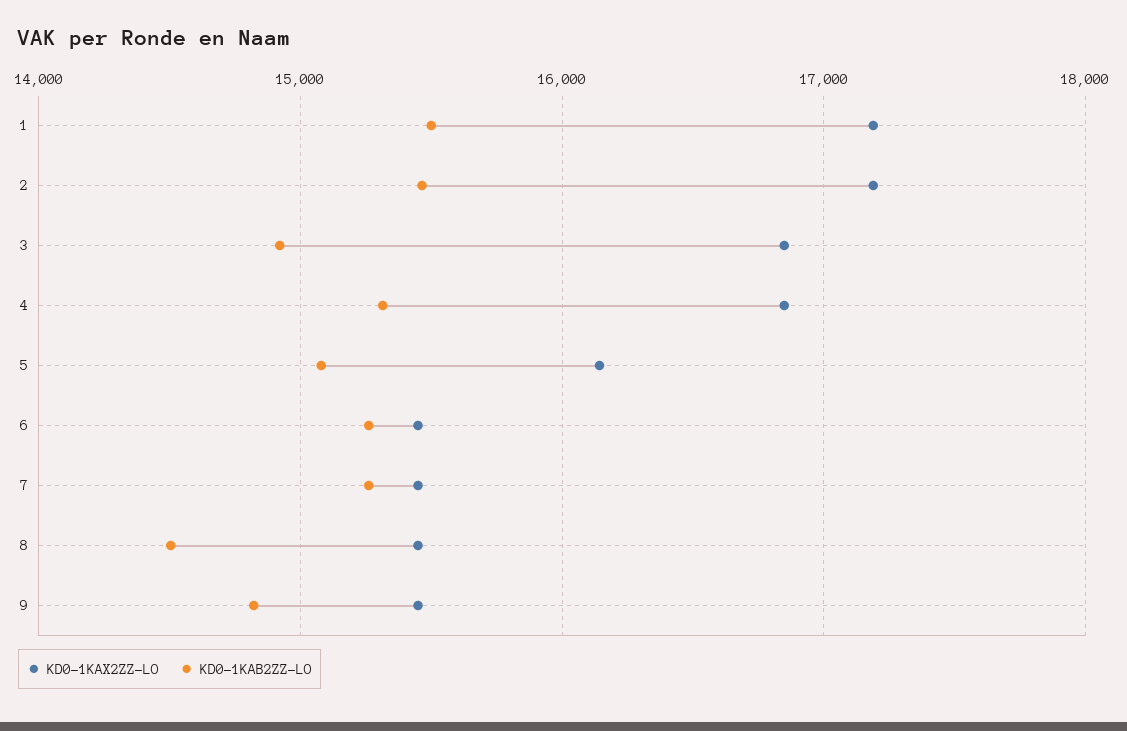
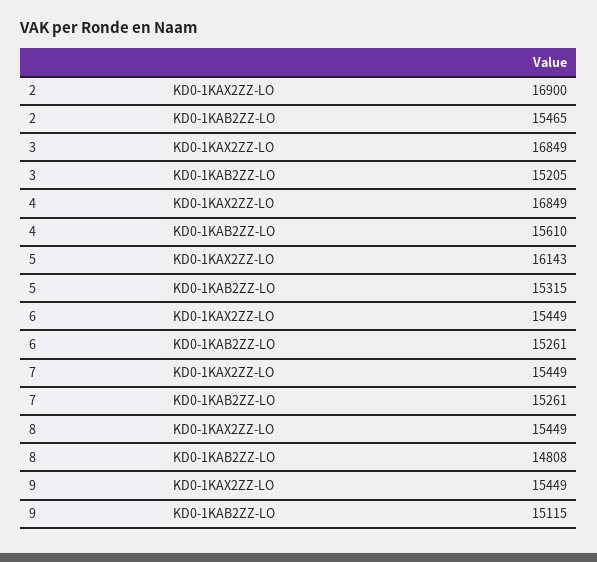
KD0-1KAX2ZZ-LO, 1: 17200 -> none
KD0-1KAB2ZZ-LO, 1: 15500 -> none
KD0-1KAX2ZZ-LO, 2: 17200 -> 16900
KD0-1KAB2ZZ-LO, 3: 14900 -> 15205
KD0-1KAB2ZZ-LO, 4: 15300 -> 15610
KD0-1KAB2ZZ-LO, 5: 15100 -> 15315
KD0-1KAB2ZZ-LO, 8: 14500 -> 14808
KD0-1KAB2ZZ-LO, 9: 14800 -> 15115

